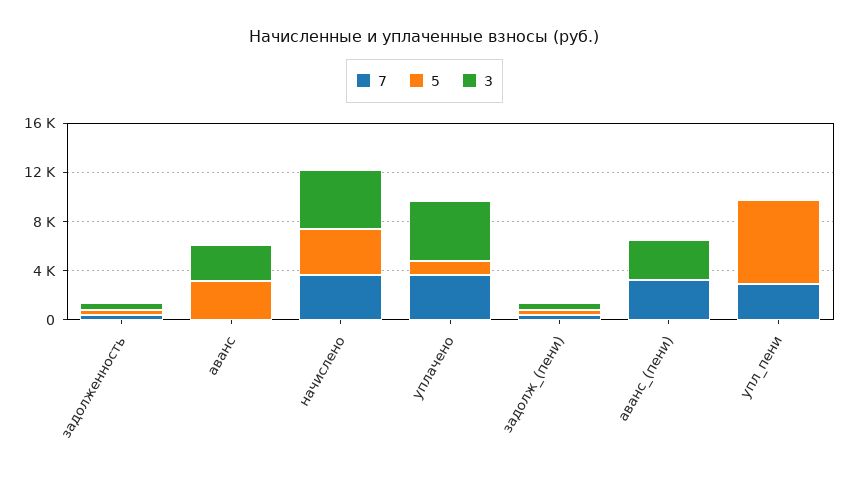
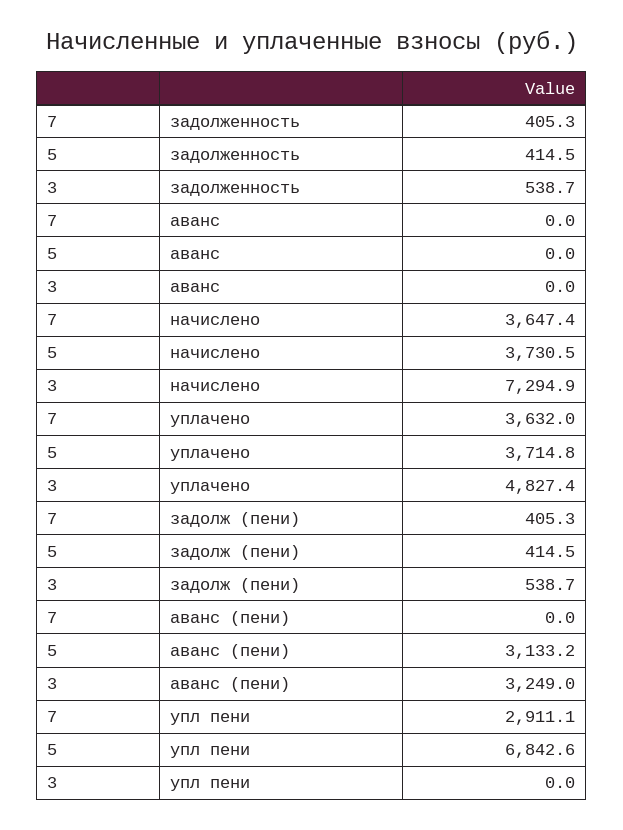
5, аванс: 3000 -> 0
3, аванс: 3000 -> 0
3, начислено: 5000 -> 7294.9
5, уплачено: 1000 -> 3714.8
7, аванс_(пени): 3000 -> 0
5, аванс_(пени): 0 -> 3133.2

